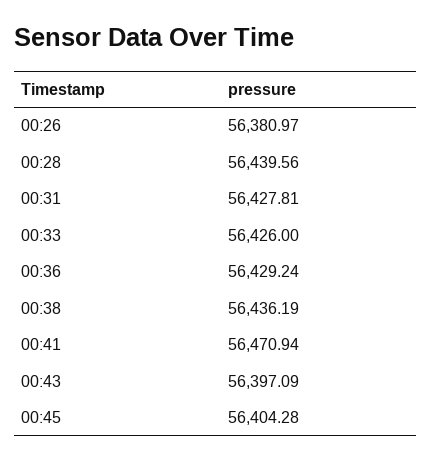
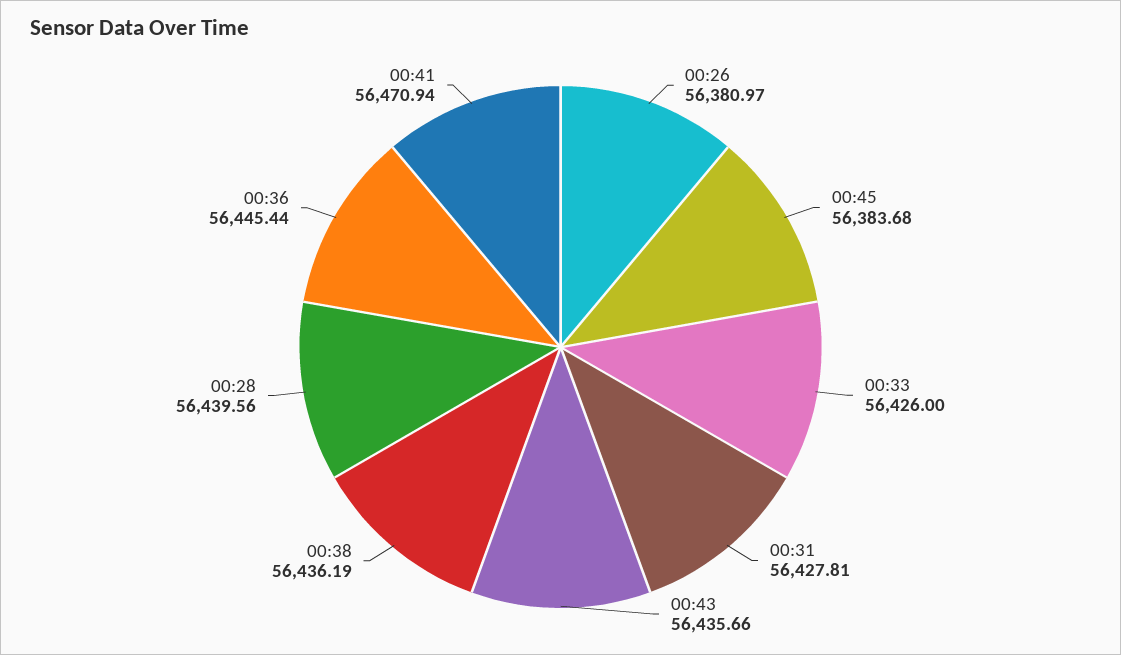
00:36: 56429.24 -> 56445.44
00:43: 56397.09 -> 56435.66
00:45: 56404.28 -> 56383.68

